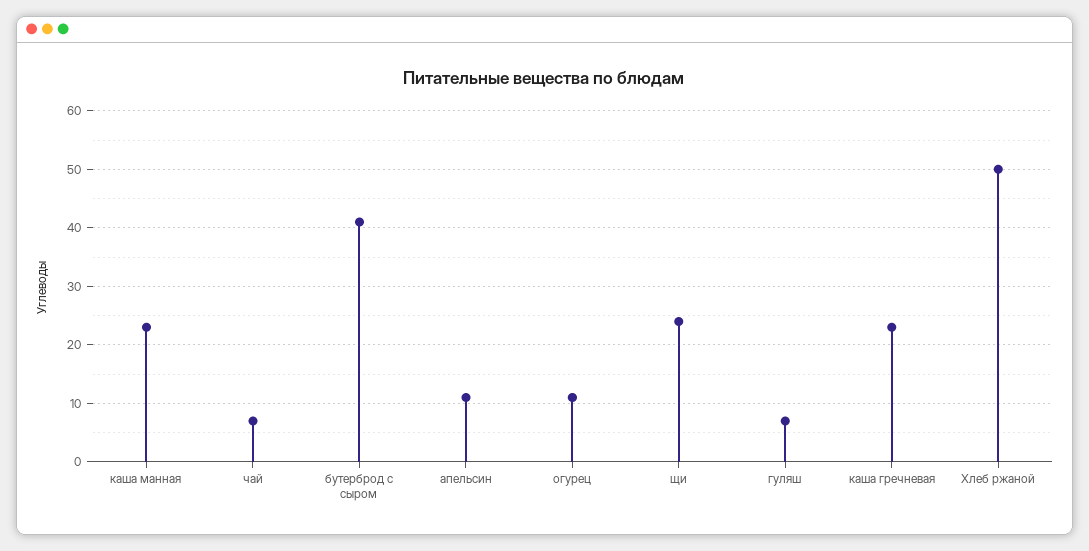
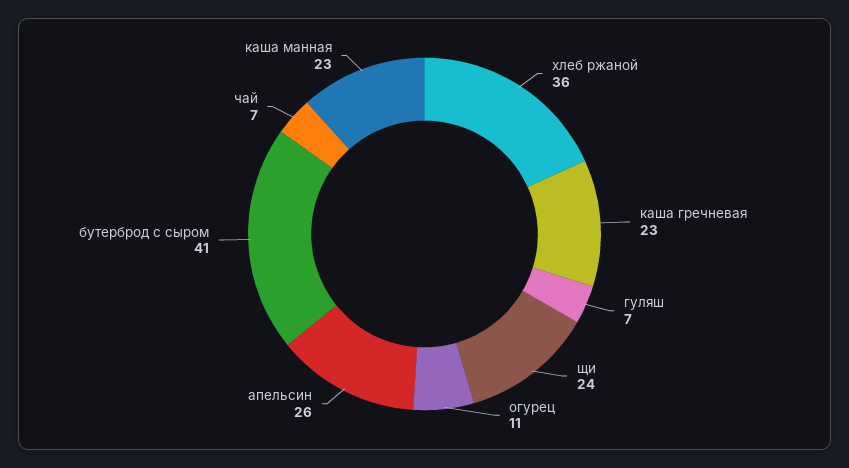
апельсин: 10 -> 26
Хлеб ржаной: 50 -> 36

